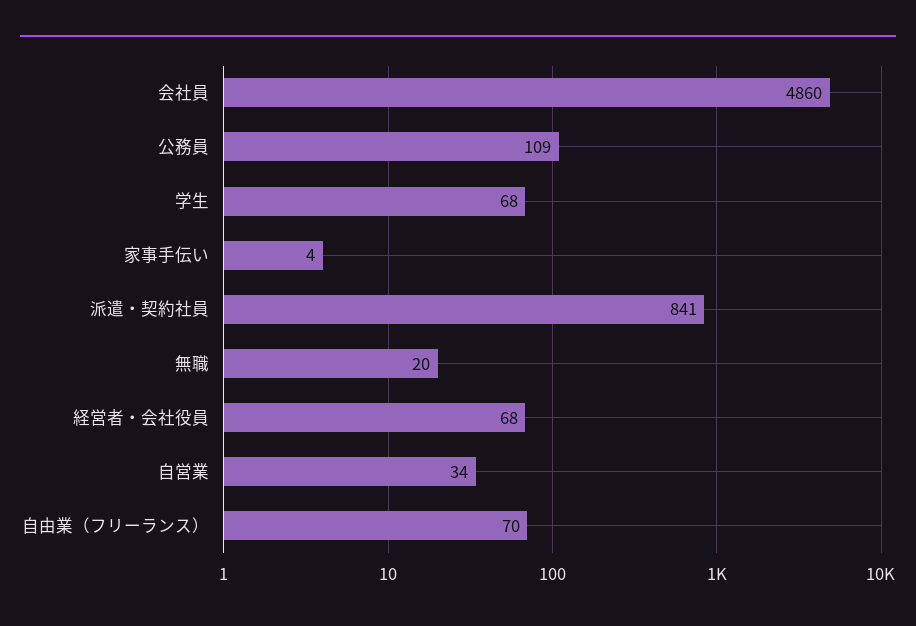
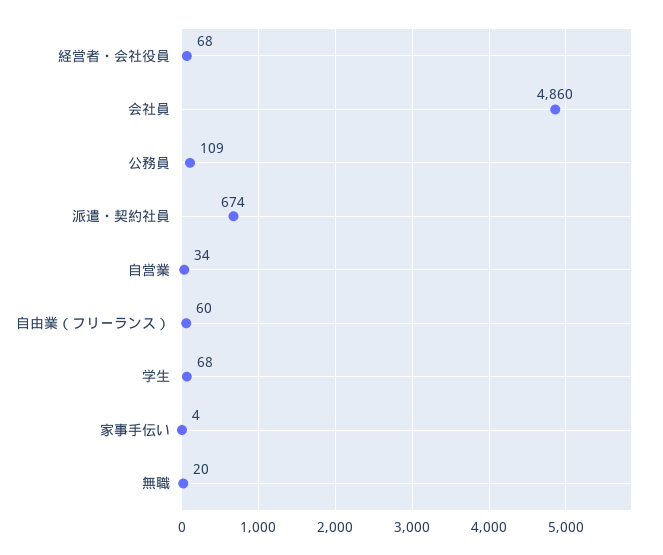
派遣・契約社員: 841 -> 674
自由業（フリーランス）: 70 -> 60

